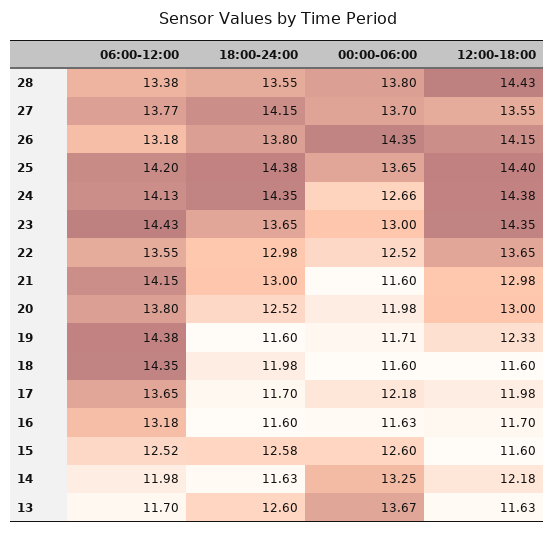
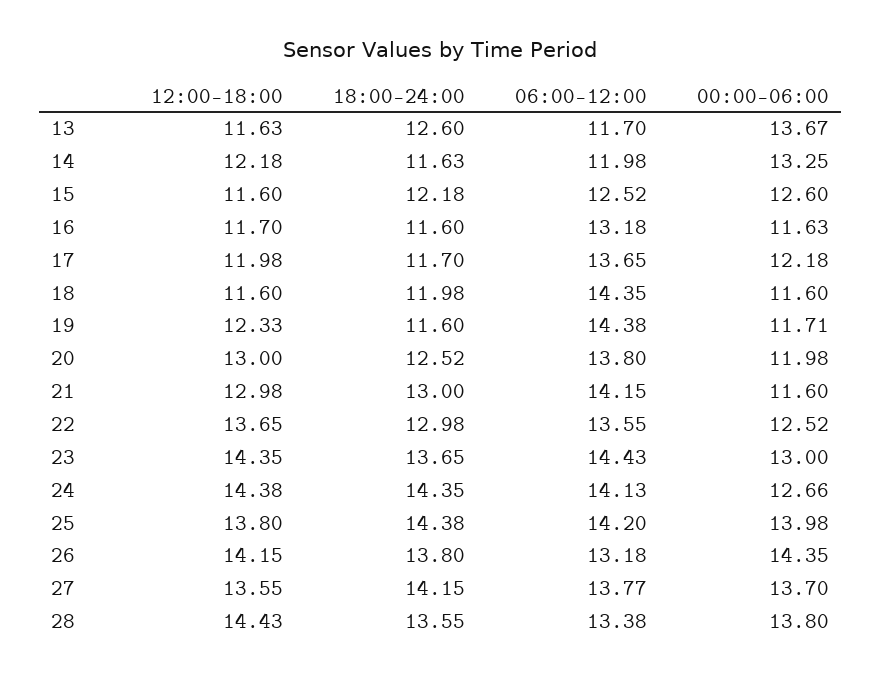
00:00-06:00, 25: 13.65 -> 13.98
12:00-18:00, 25: 14.4 -> 13.8
18:00-24:00, 15: 12.58 -> 12.18

